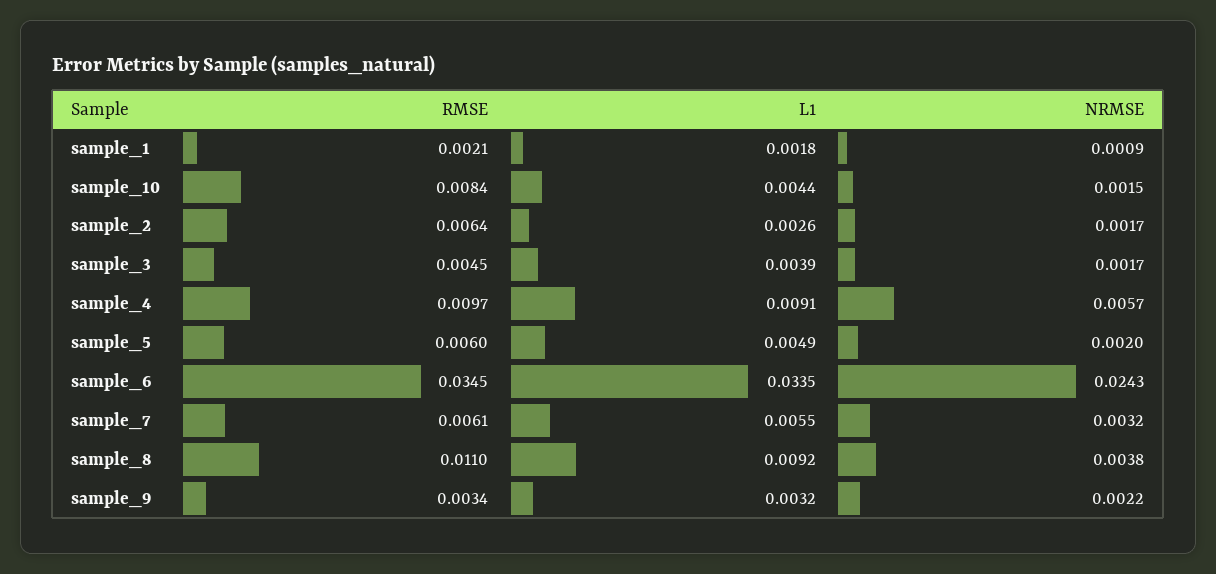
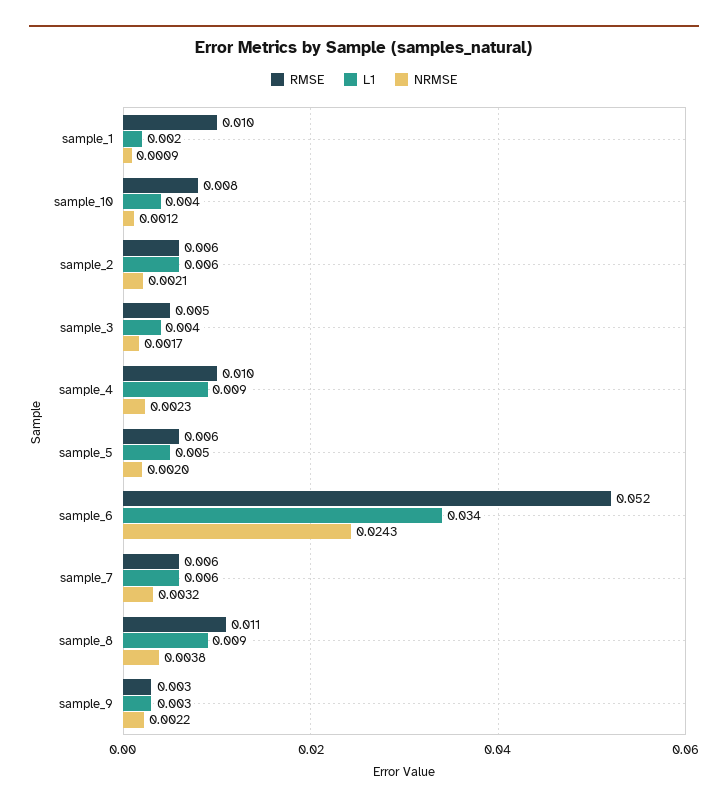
RMSE, sample_1: 0.0021 -> 0.01
NRMSE, sample_10: 0.0015 -> 0.0012
L1, sample_2: 0.0026 -> 0.006
NRMSE, sample_2: 0.0017 -> 0.0021
NRMSE, sample_4: 0.0057 -> 0.0023
RMSE, sample_6: 0.0345 -> 0.052

